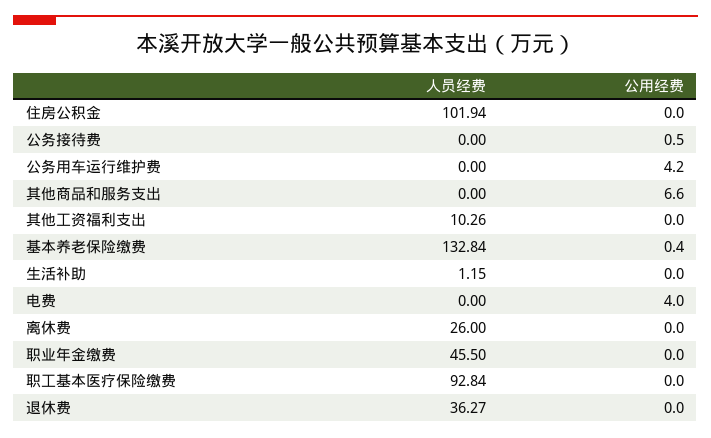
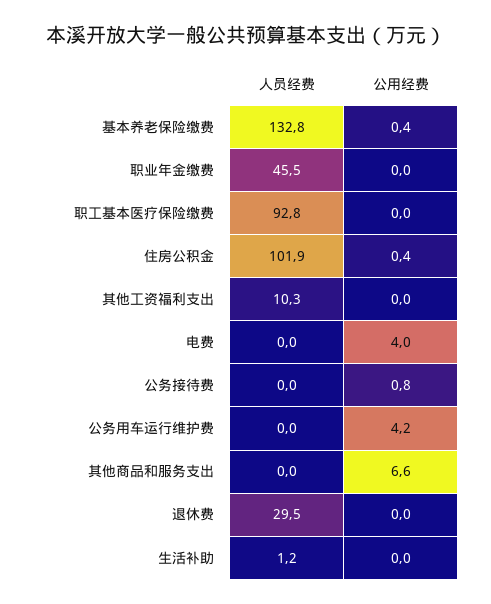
公用经费, 住房公积金: 0 -> 0.4
公用经费, 公务接待费: 0.5 -> 0.8
人员经费, 离休费: 26 -> none
公用经费, 离休费: 0 -> none
人员经费, 退休费: 36.27 -> 29.5

